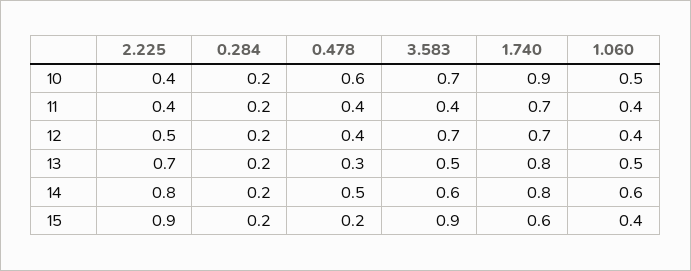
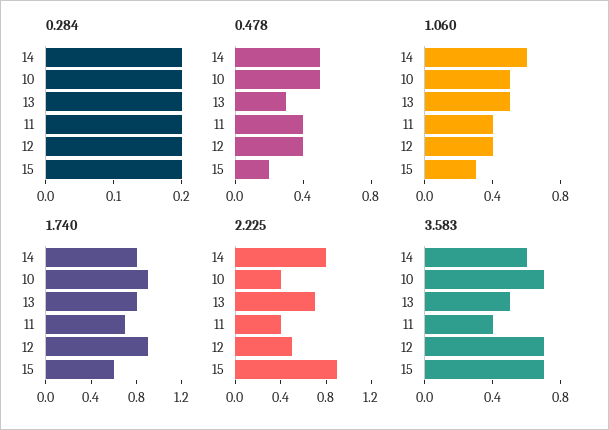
0.478, 10: 0.6 -> 0.5
1.740, 12: 0.7 -> 0.9
3.583, 15: 0.9 -> 0.7
1.060, 15: 0.4 -> 0.3

